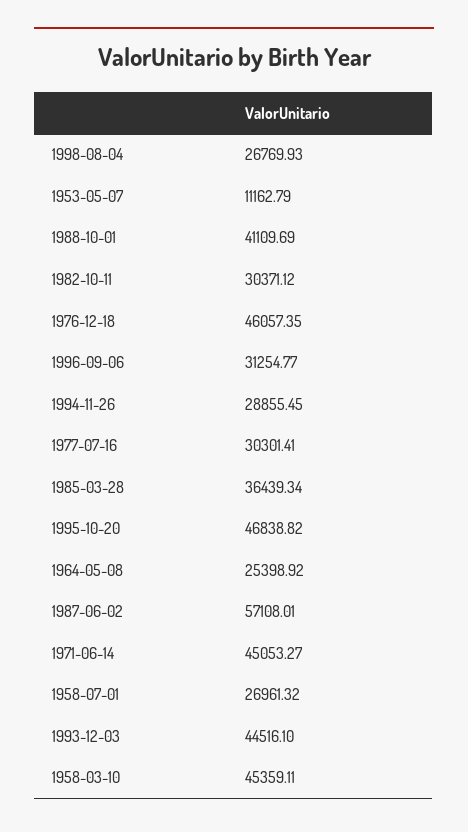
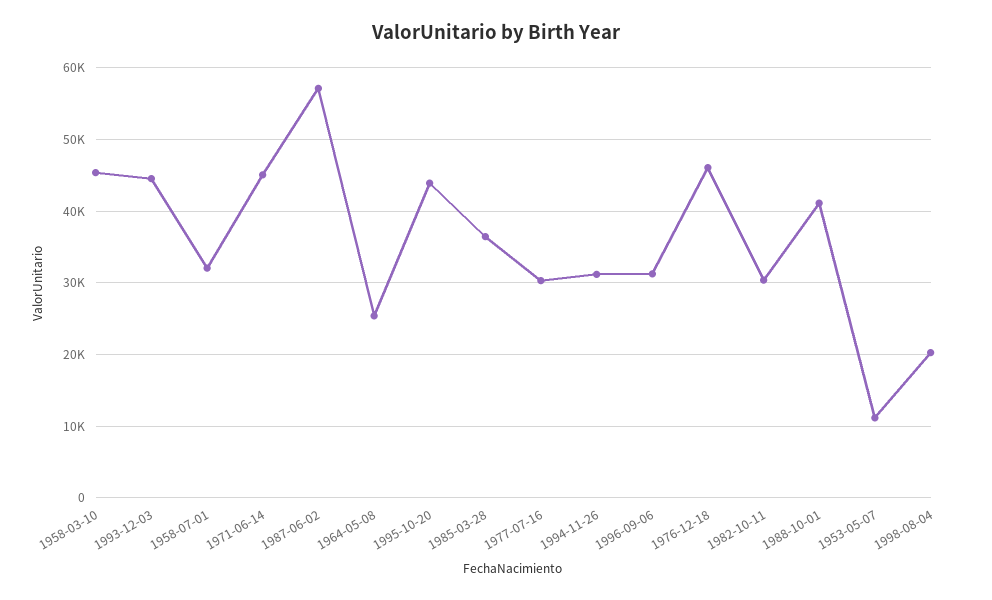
1998-08-04: 26769.93 -> 20000
1994-11-26: 28855.45 -> 31000
1995-10-20: 46838.82 -> 44000
1958-07-01: 26961.32 -> 32000

